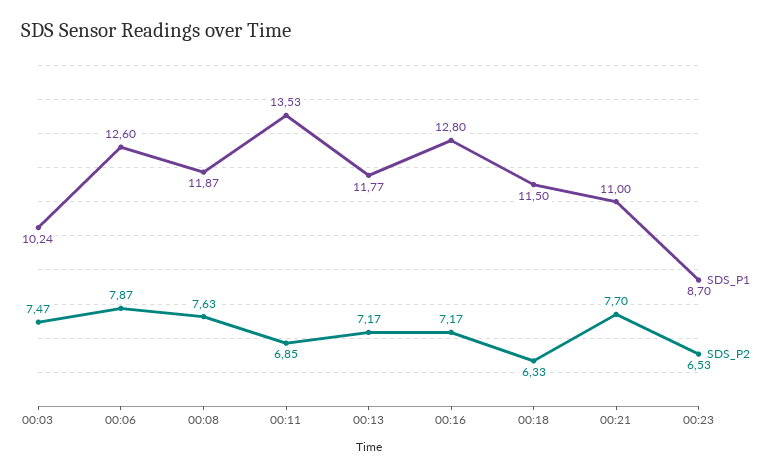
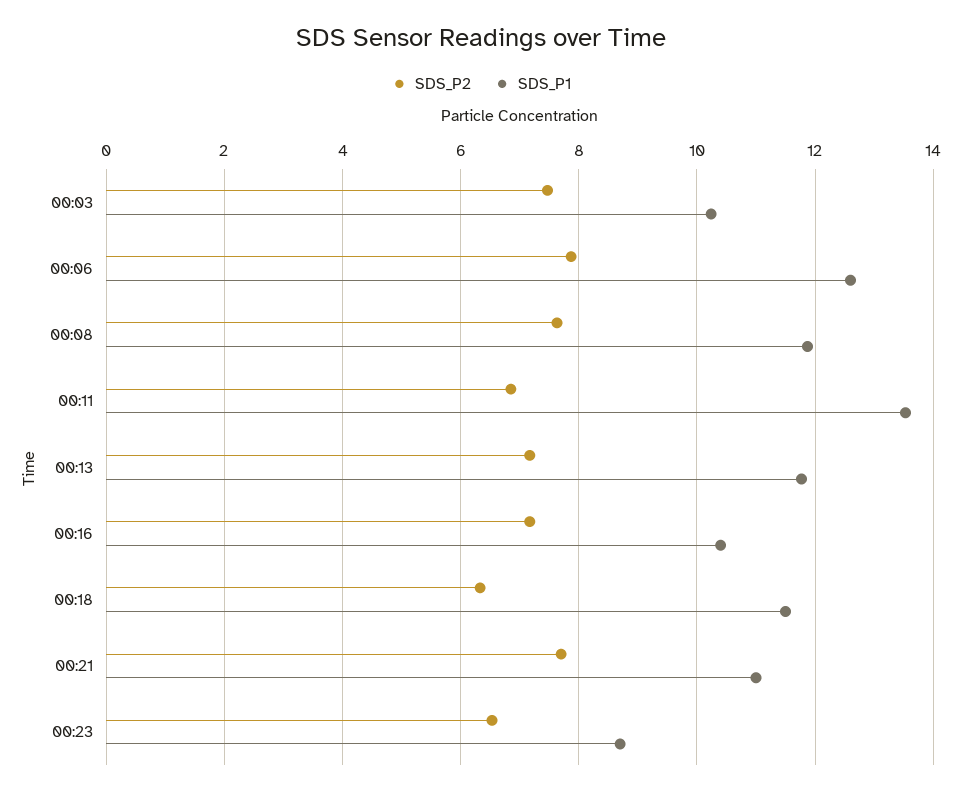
SDS_P1, 00:16: 12.8 -> 10.4

